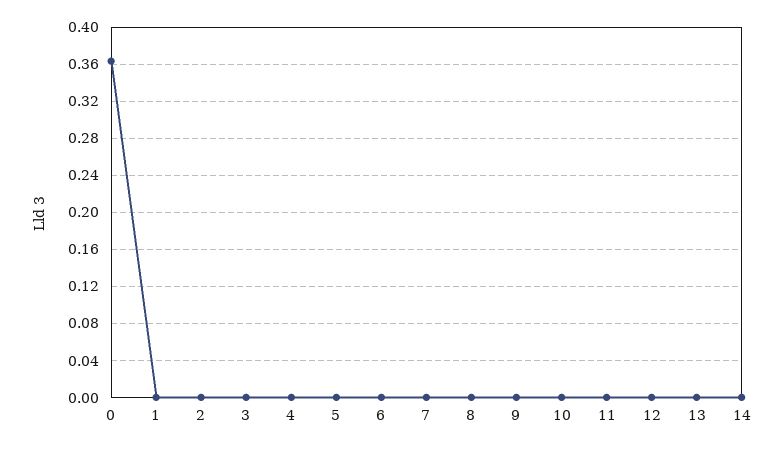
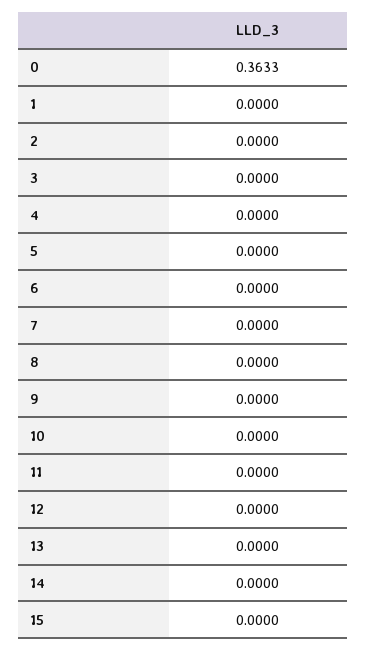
15: none -> 0

